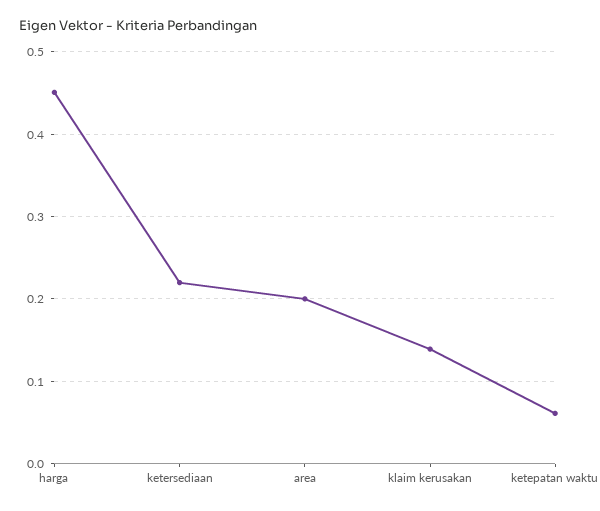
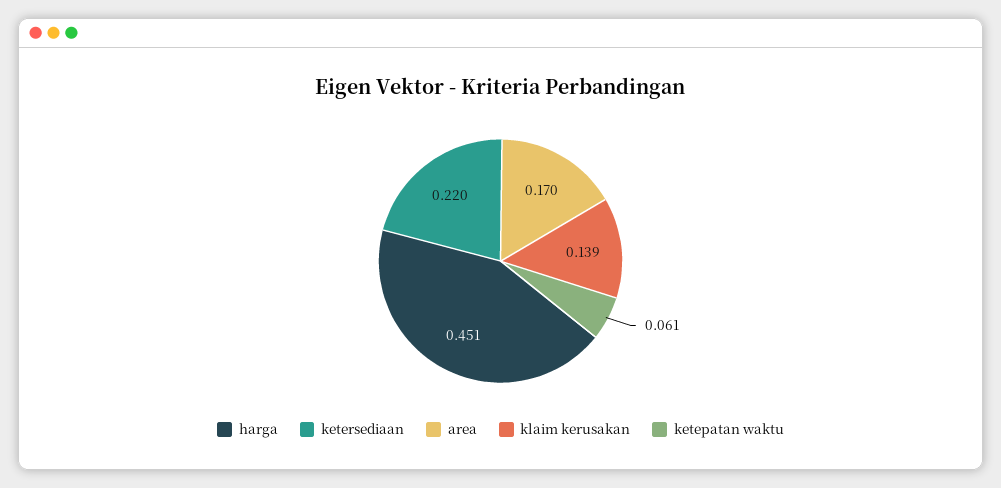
area: 0.2 -> 0.17

